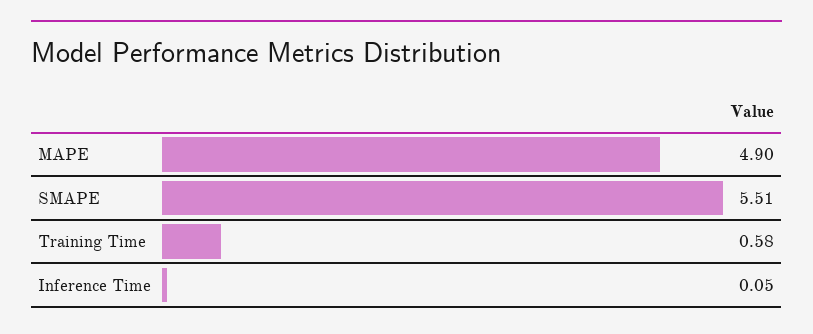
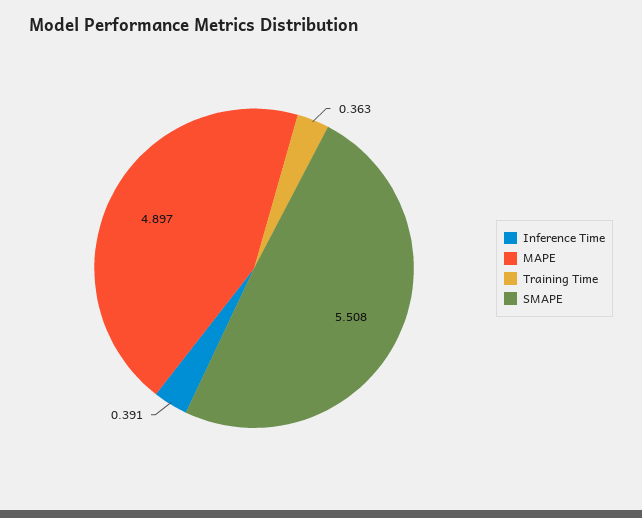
Training Time: 0.58 -> 0.363
Inference Time: 0.05 -> 0.391

